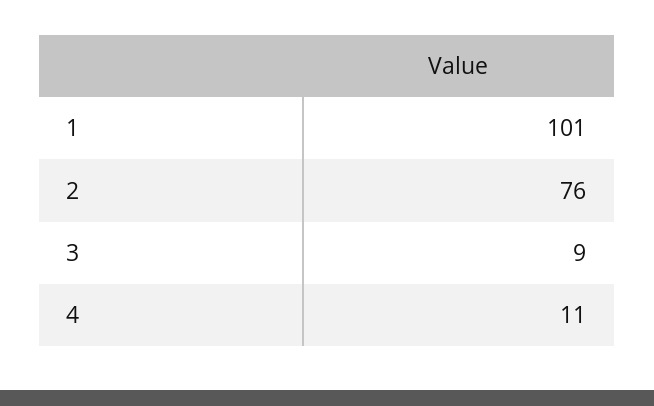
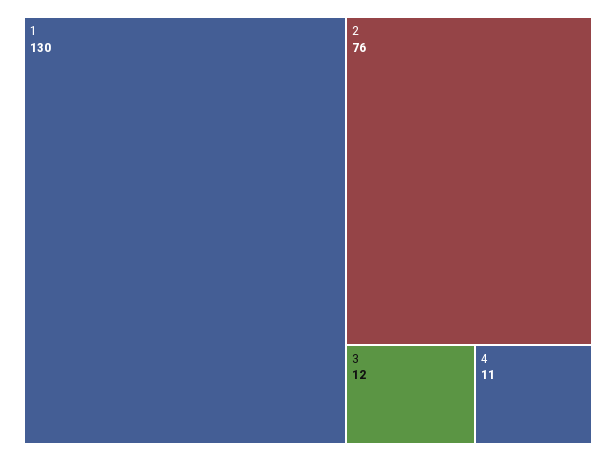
1: 101 -> 130
3: 9 -> 12

